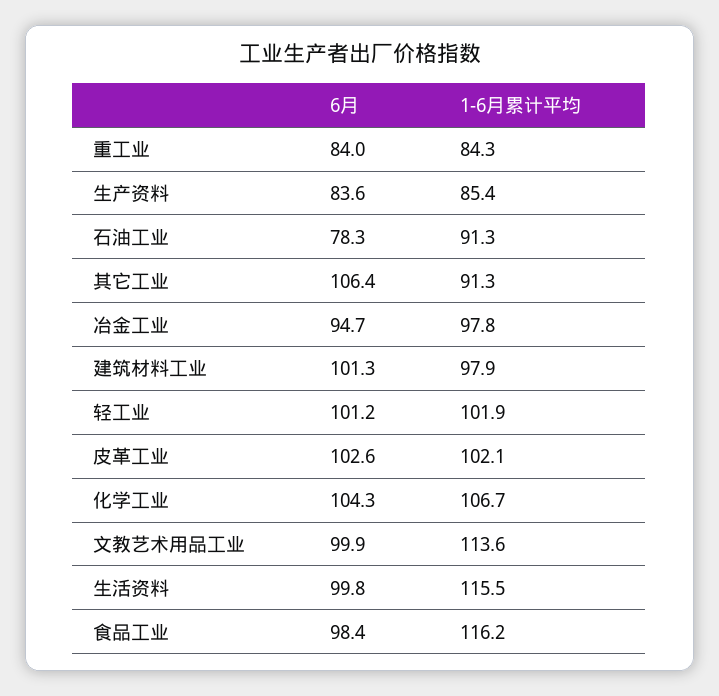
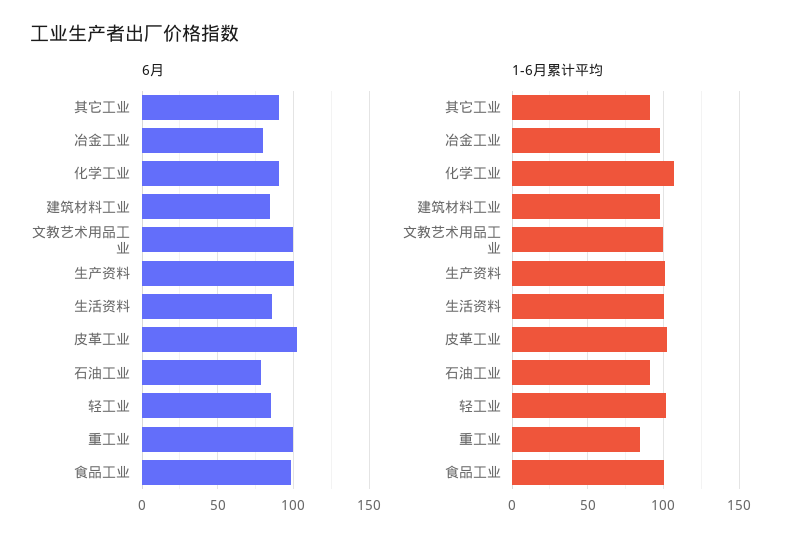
6月, 重工业: 84 -> 100
6月, 生产资料: 83.6 -> 100
1-6月累计平均, 生产资料: 85.4 -> 100
6月, 其它工业: 106.4 -> 90
6月, 冶金工业: 94.7 -> 80
6月, 建筑材料工业: 101.3 -> 85
6月, 轻工业: 101.2 -> 85
6月, 化学工业: 104.3 -> 90
1-6月累计平均, 文教艺术用品工业: 113.6 -> 100
6月, 生活资料: 99.8 -> 85
1-6月累计平均, 生活资料: 115.5 -> 100
1-6月累计平均, 食品工业: 116.2 -> 100

